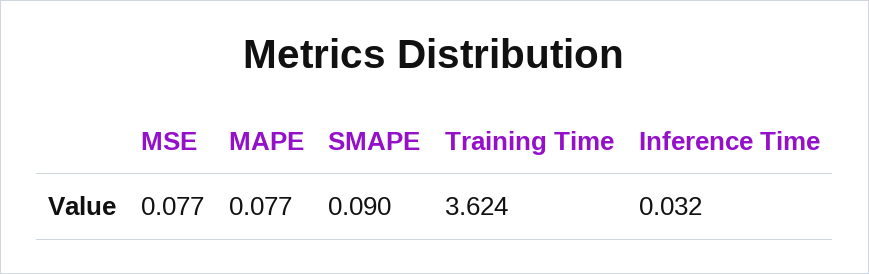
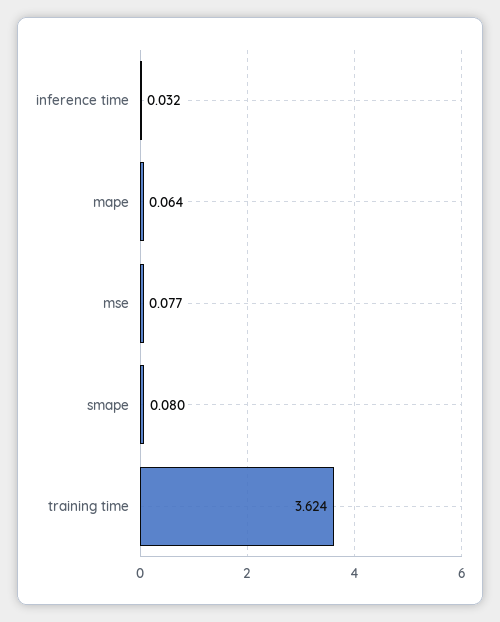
MAPE: 0.077 -> 0.064
SMAPE: 0.09 -> 0.08

